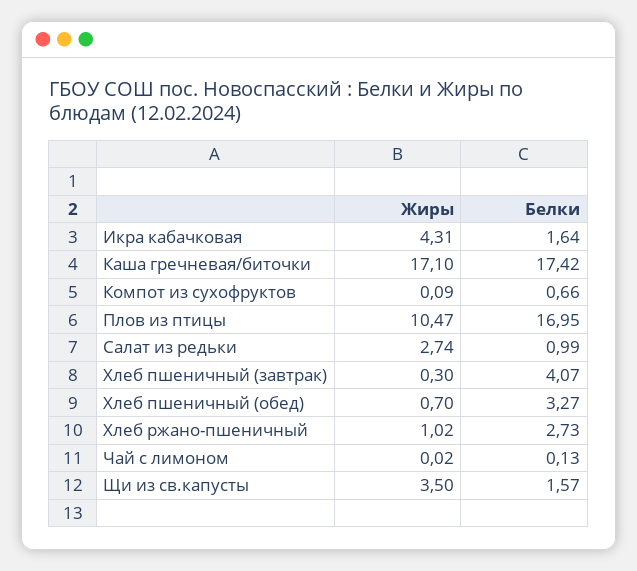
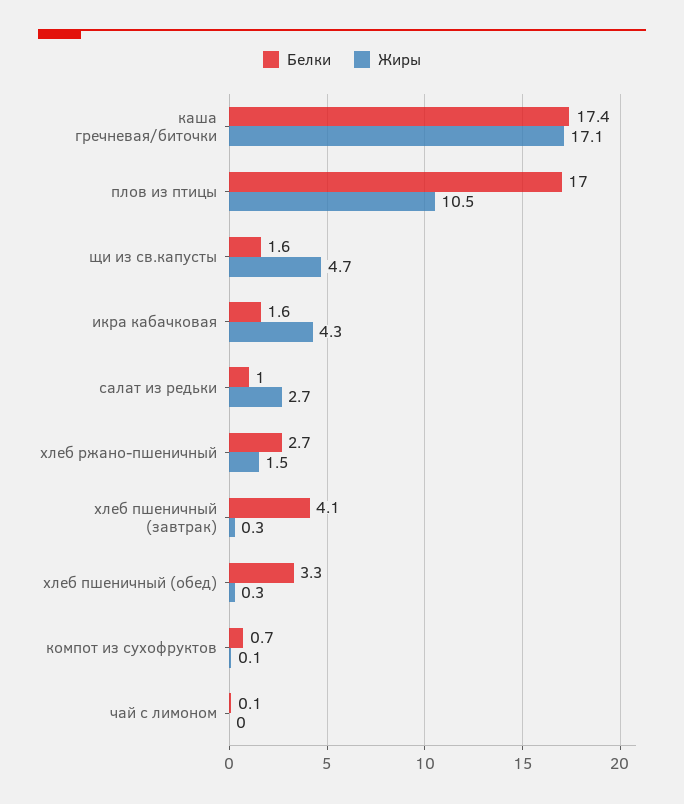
Жиры, Хлеб пшеничный (обед): 0.7 -> 0.3
Жиры, Хлеб ржано-пшеничный: 1.02 -> 1.5
Жиры, Щи из св.капусты: 3.5 -> 4.7

